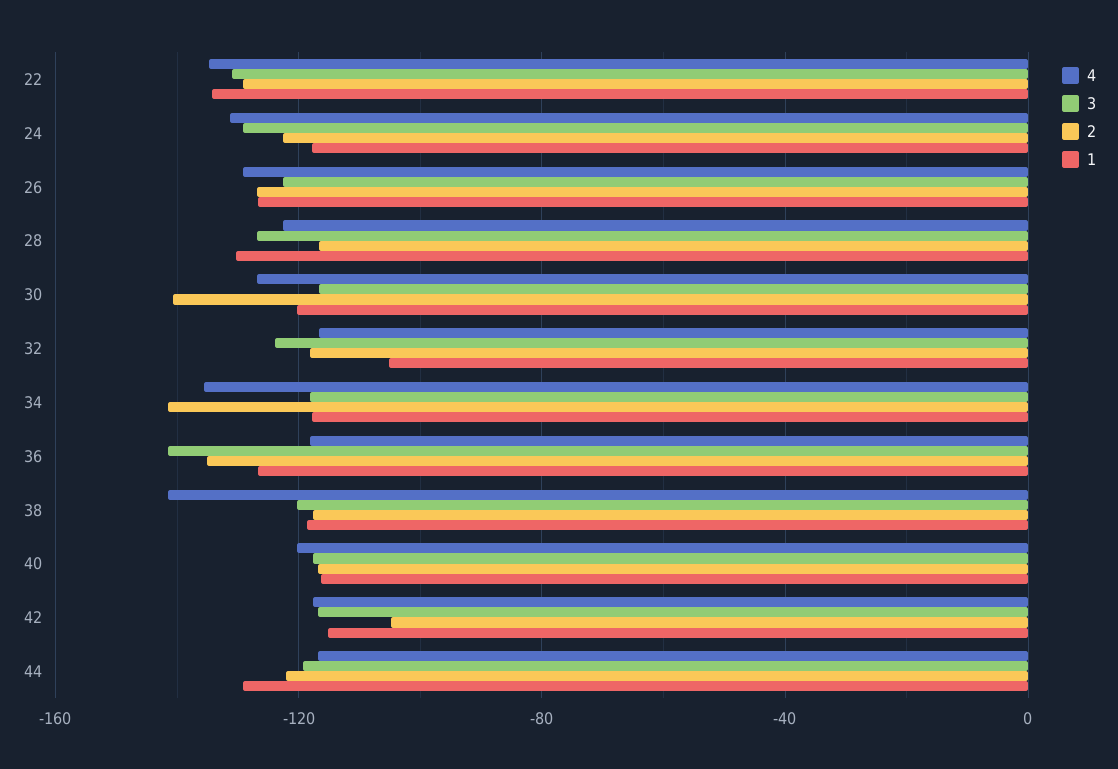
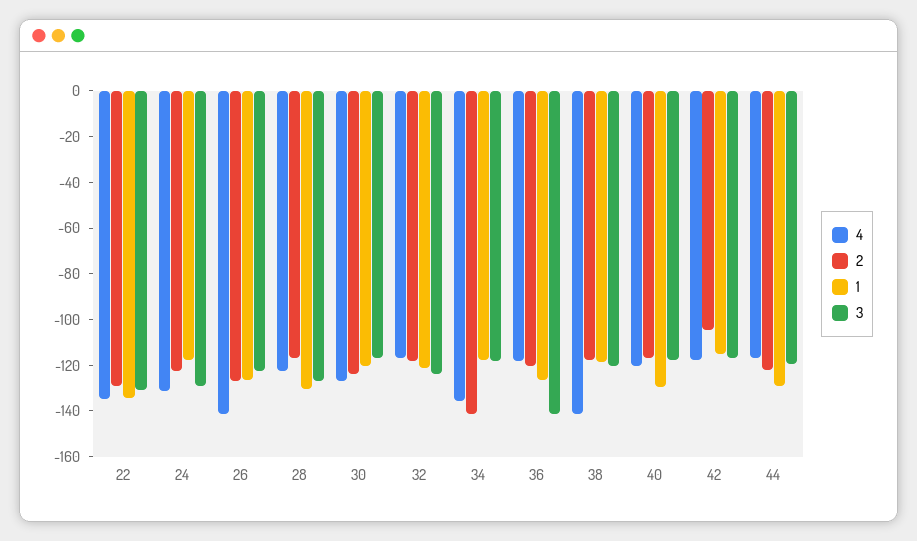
4, 26: -130 -> -140
2, 30: -140 -> -125
1, 32: -105 -> -120
2, 36: -135 -> -120
1, 40: -115 -> -130

